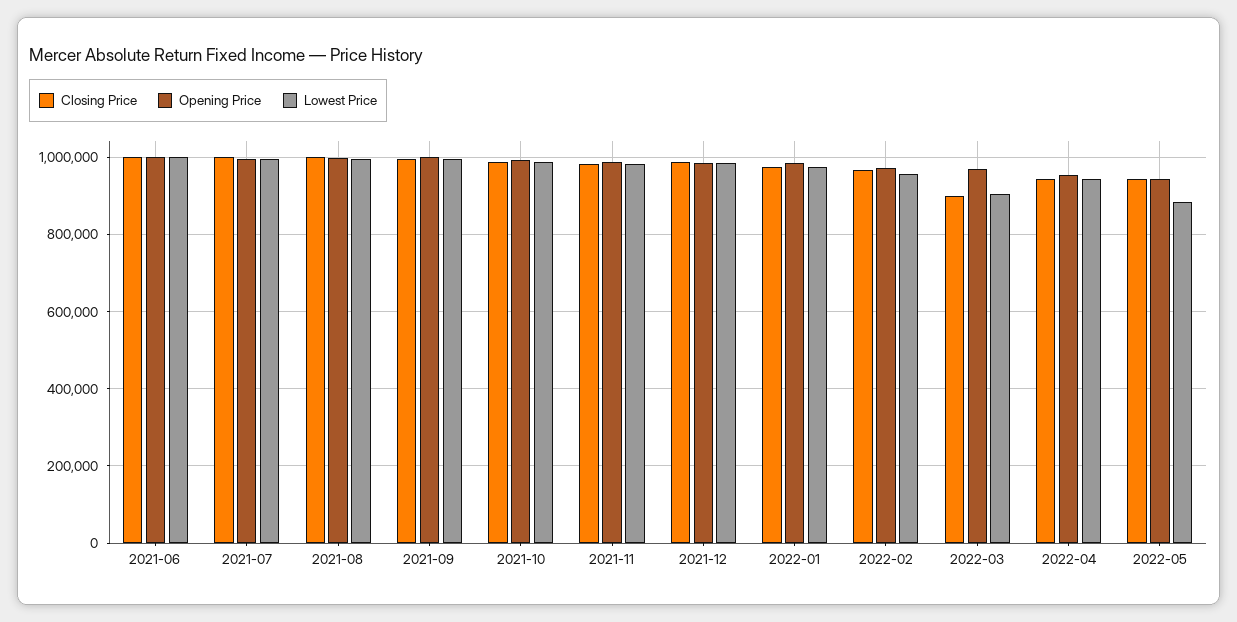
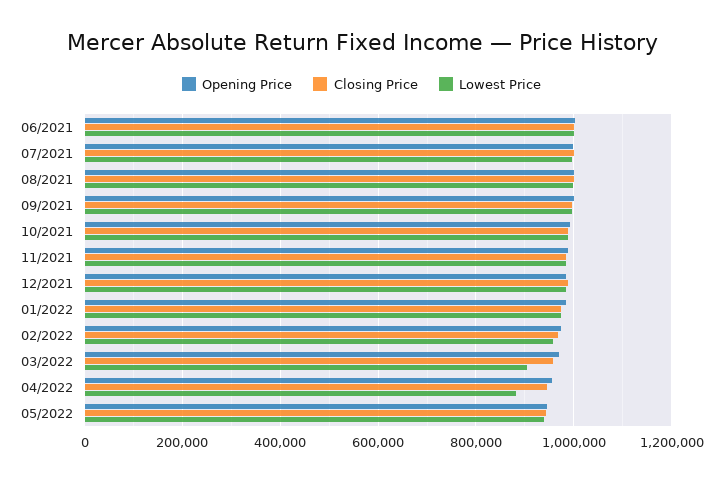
Closing Price, 2022-03: 900000 -> 960000
Lowest Price, 2022-04: 940000 -> 880000
Lowest Price, 2022-05: 880000 -> 940000

